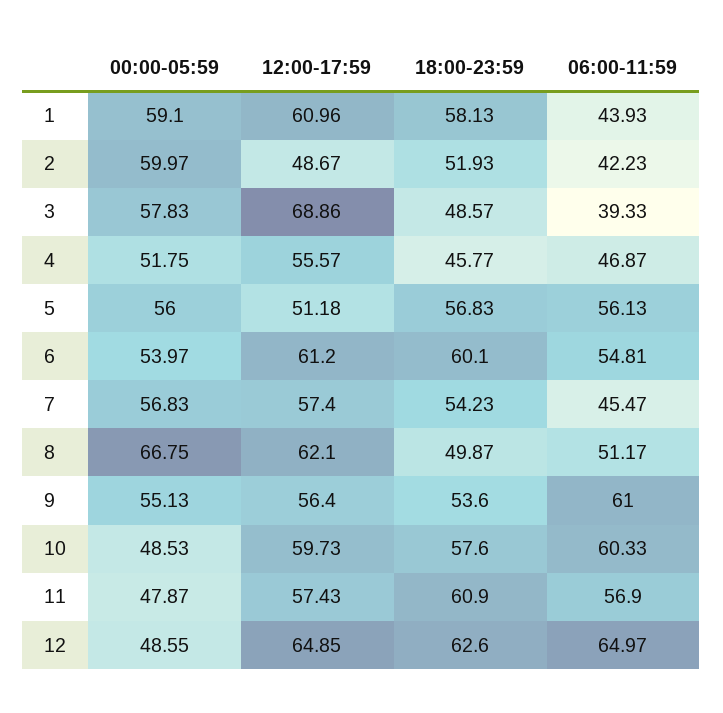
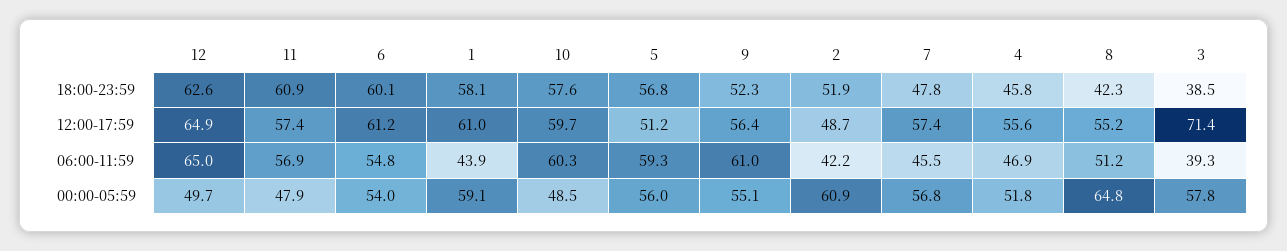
00:00-05:59, 2: 59.97 -> 60.9
12:00-17:59, 3: 68.86 -> 71.4
18:00-23:59, 3: 48.57 -> 38.5
06:00-11:59, 5: 56.13 -> 59.3
18:00-23:59, 7: 54.23 -> 47.8
00:00-05:59, 8: 66.75 -> 64.8
12:00-17:59, 8: 62.1 -> 55.2
18:00-23:59, 8: 49.87 -> 42.3
18:00-23:59, 9: 53.6 -> 52.3
00:00-05:59, 12: 48.55 -> 49.7

